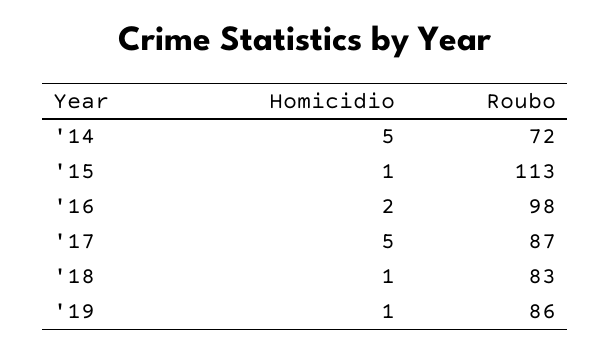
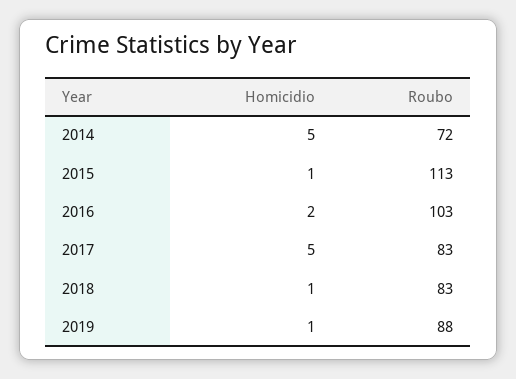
Roubo, '16: 98 -> 103
Roubo, '17: 87 -> 83
Roubo, '19: 86 -> 88

